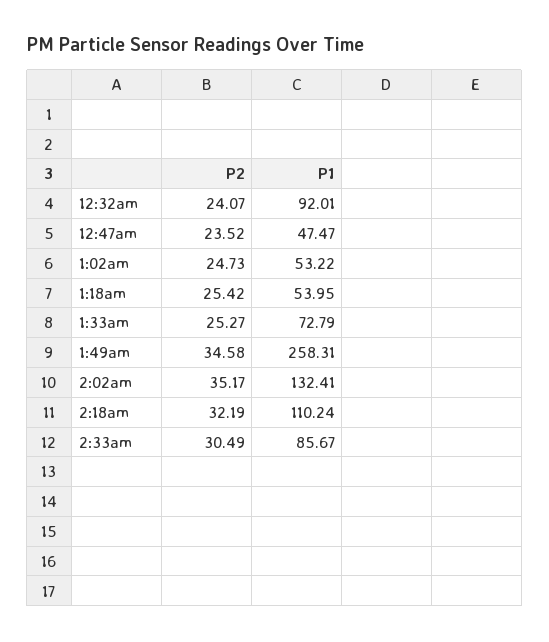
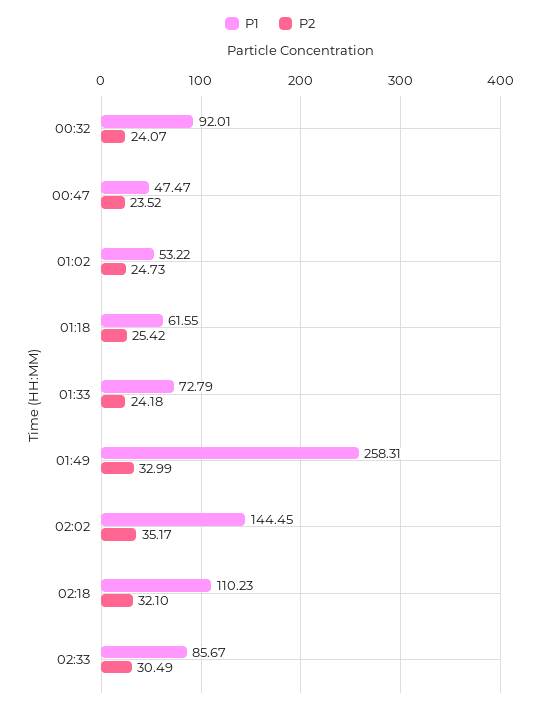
P1, 1:18am: 53.95 -> 61.55
P2, 1:33am: 25.27 -> 24.18
P2, 1:49am: 34.58 -> 32.99
P1, 2:02am: 132.41 -> 144.45
P2, 2:18am: 32.19 -> 32.1
P1, 2:18am: 110.24 -> 110.23

